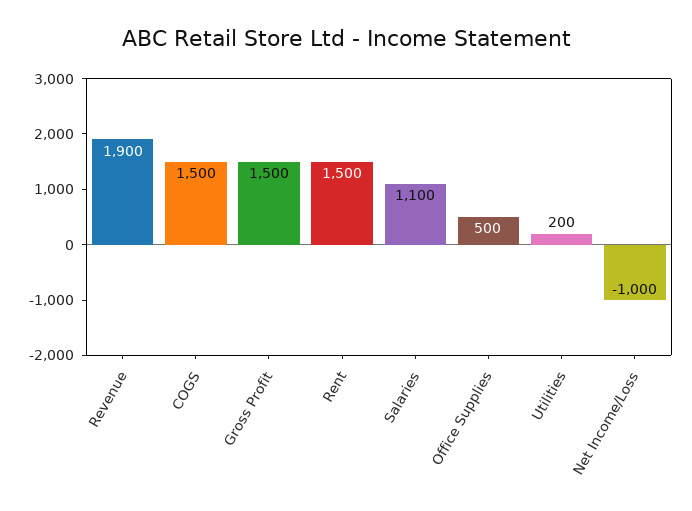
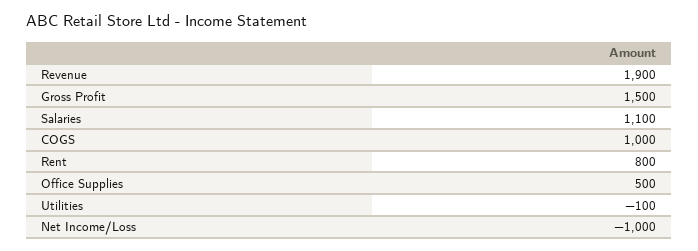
COGS: 1500 -> 1000
Rent: 1500 -> 800
Utilities: 200 -> -100

